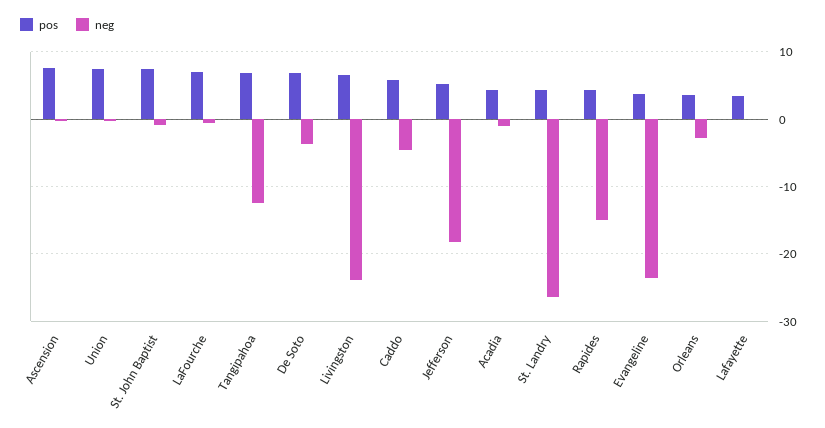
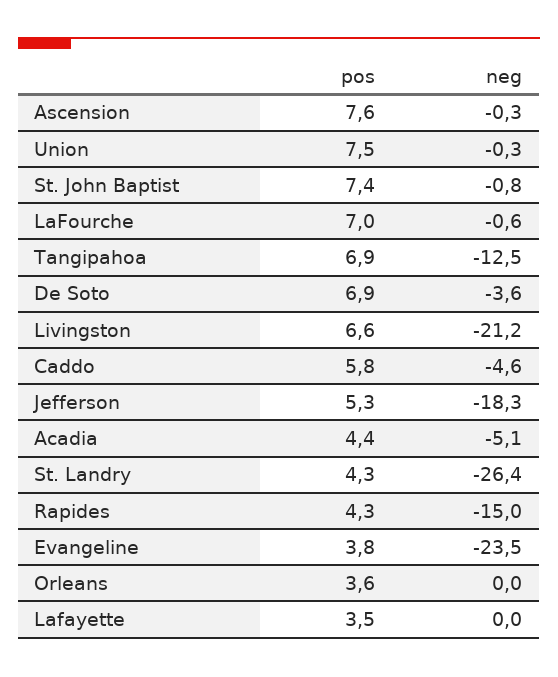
neg, Livingston: -24 -> -21.2
neg, Acadia: -1 -> -5.1
neg, Orleans: -3 -> 0

